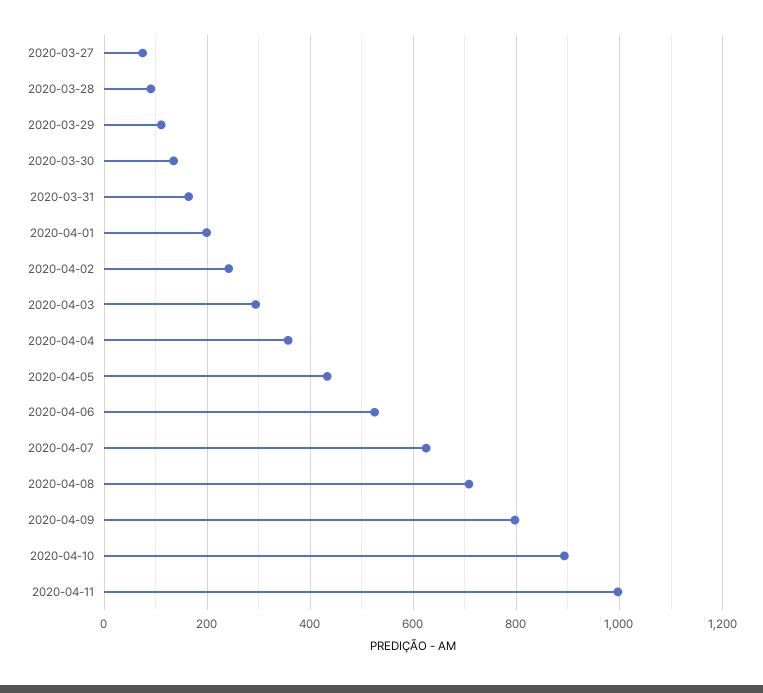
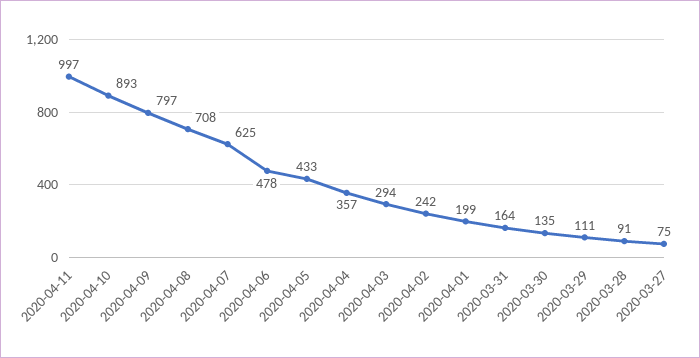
2020-04-06: 520 -> 478

